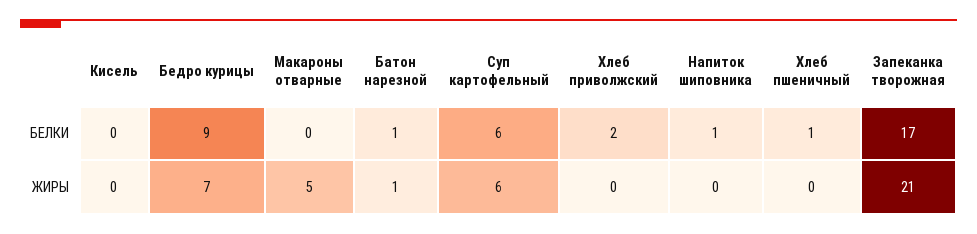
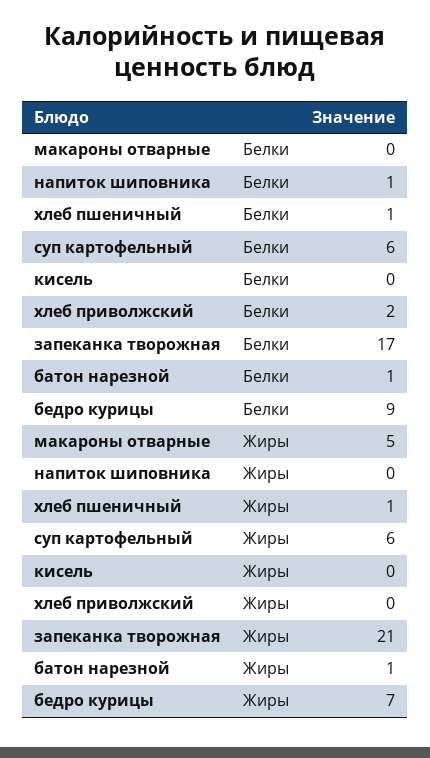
Хлеб пшеничный, ЖИРЫ: 0 -> 1

